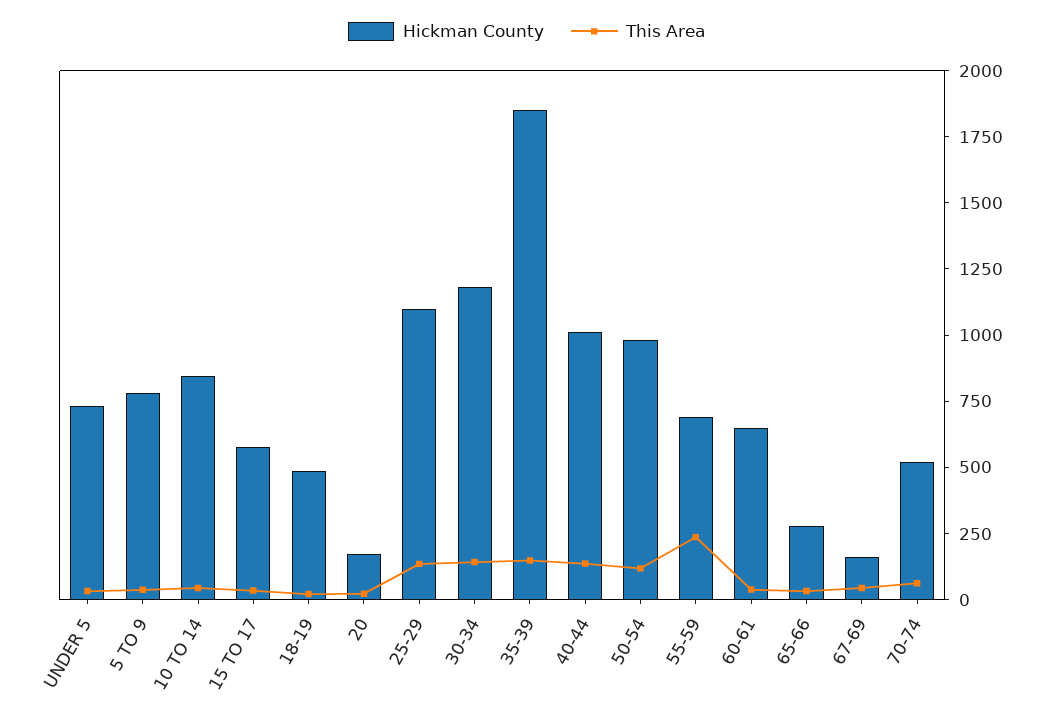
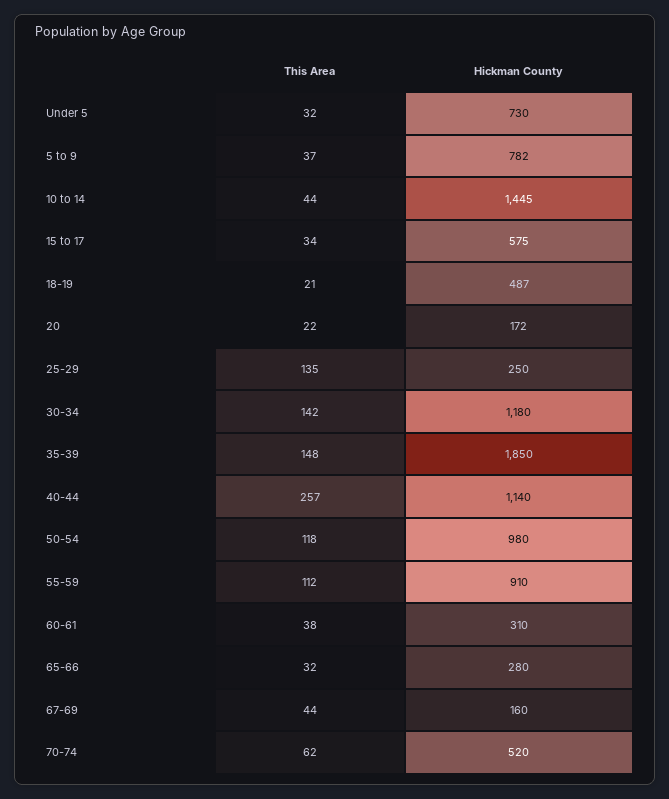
Hickman County, 10 TO 14: 850 -> 1445
Hickman County, 25-29: 1100 -> 250
Hickman County, 40-44: 1000 -> 1140
This Area, 40-44: 150 -> 257
Hickman County, 55-59: 700 -> 910
This Area, 55-59: 250 -> 112
Hickman County, 60-61: 650 -> 310

